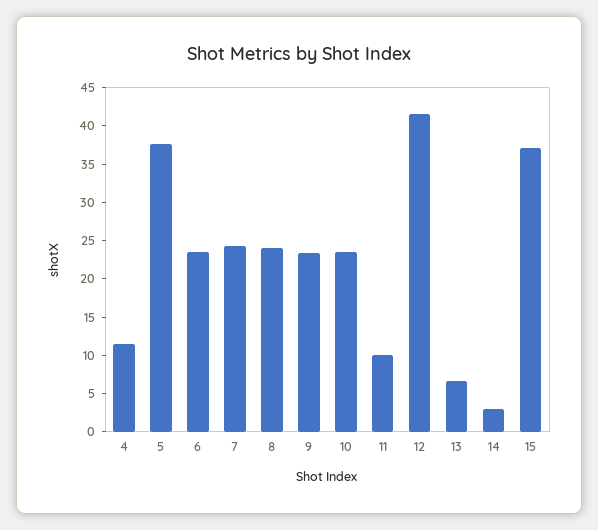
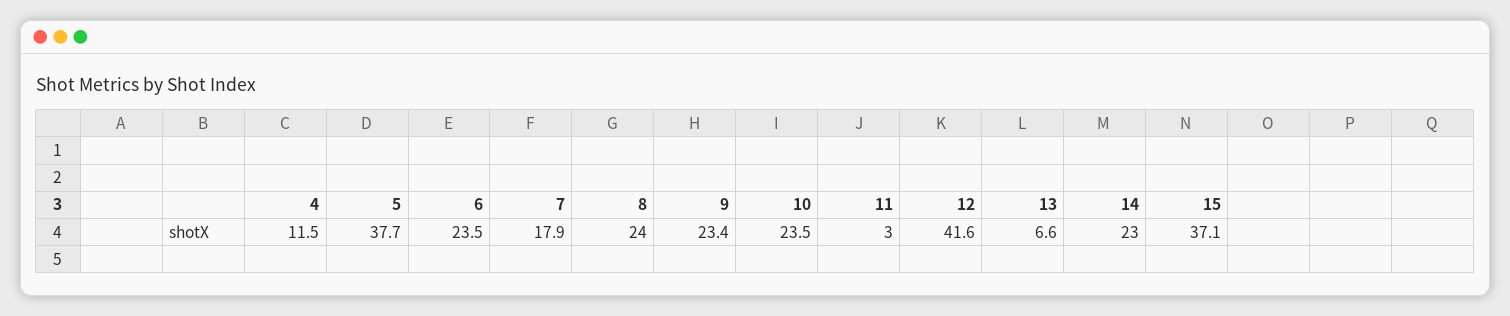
7: 25 -> 17.9
11: 10 -> 3
14: 2.5 -> 23

